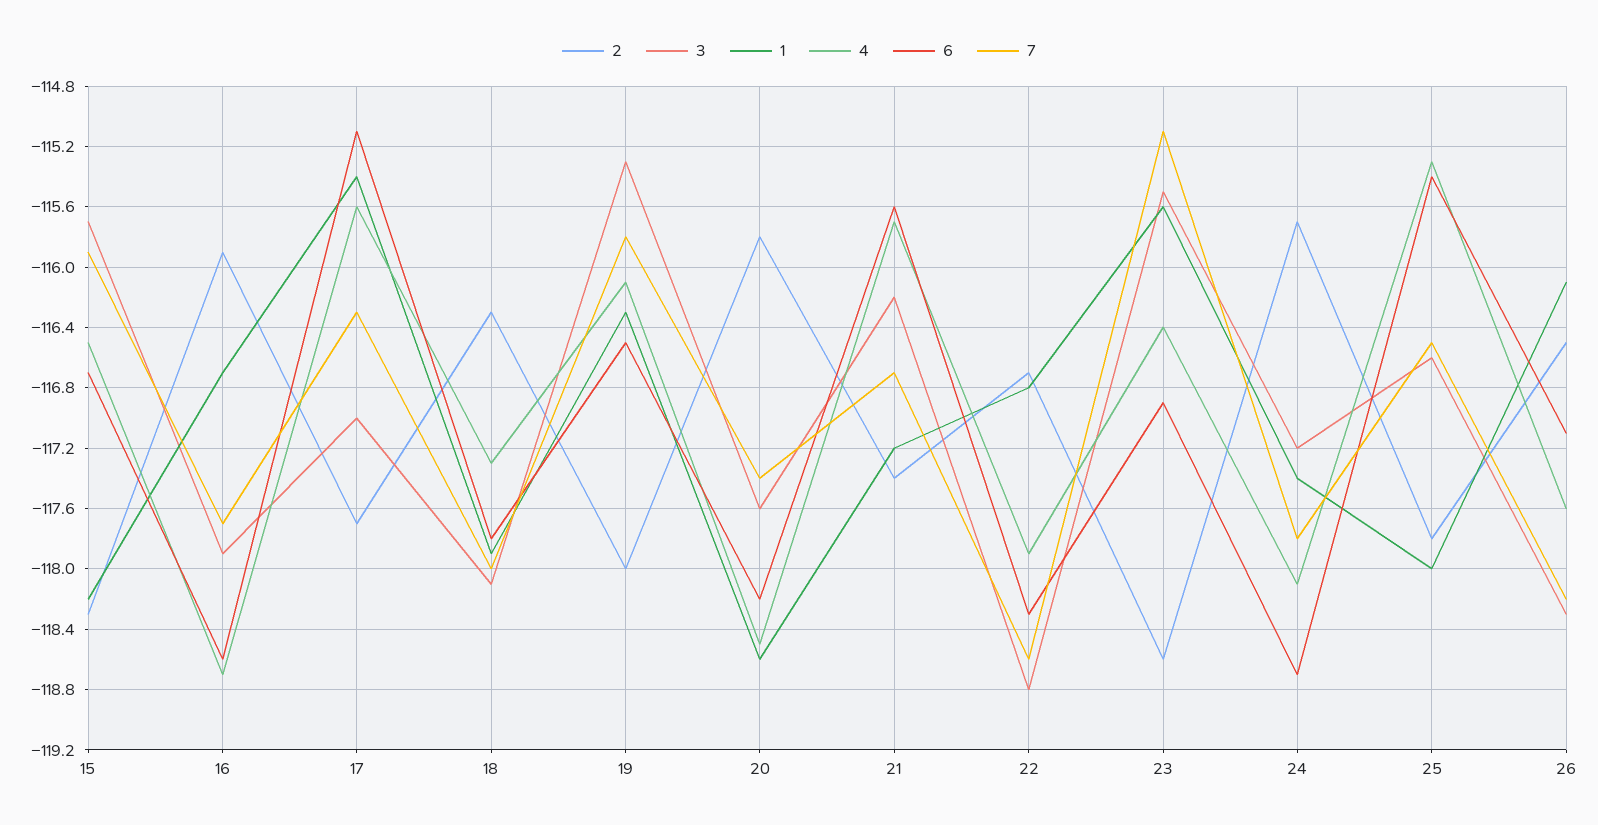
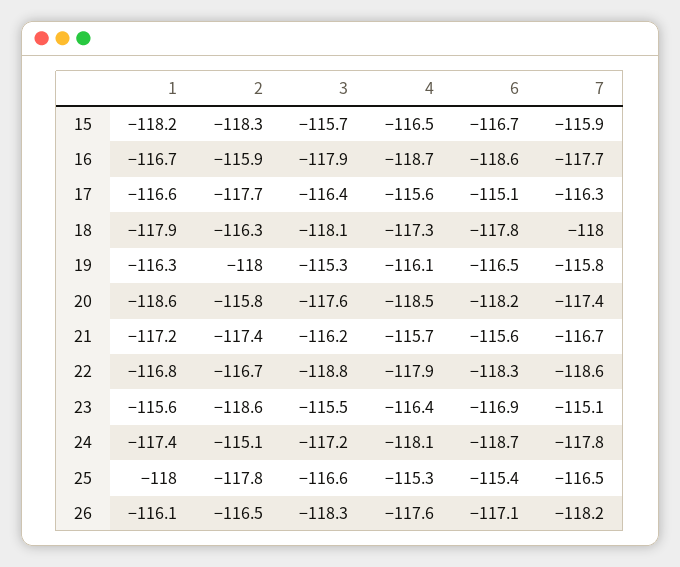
3, 17: -117 -> -116.4
1, 17: -115.4 -> -116.6
2, 24: -115.7 -> -115.1

